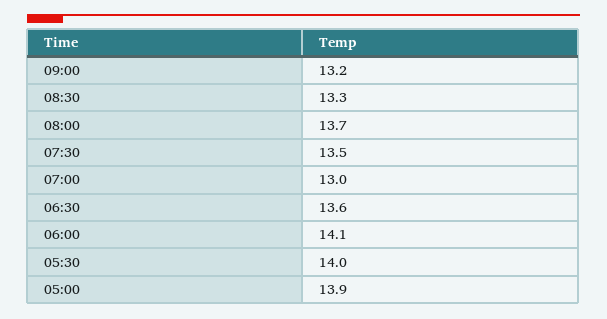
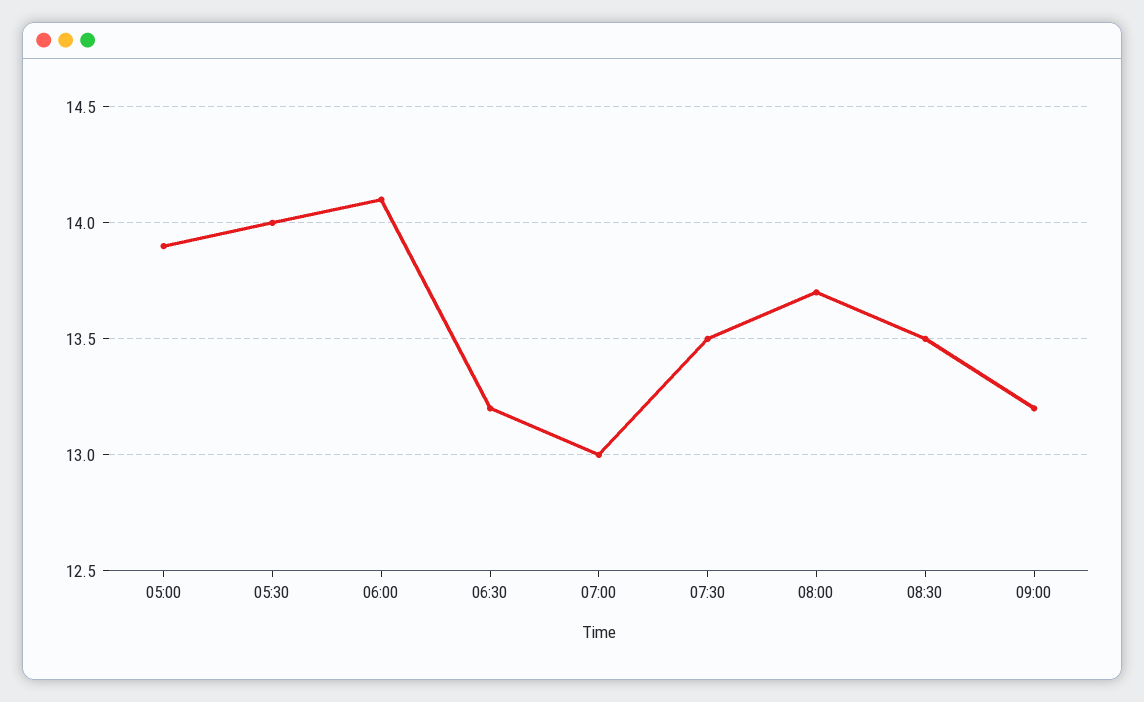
08:30: 13.3 -> 13.5
06:30: 13.6 -> 13.2

